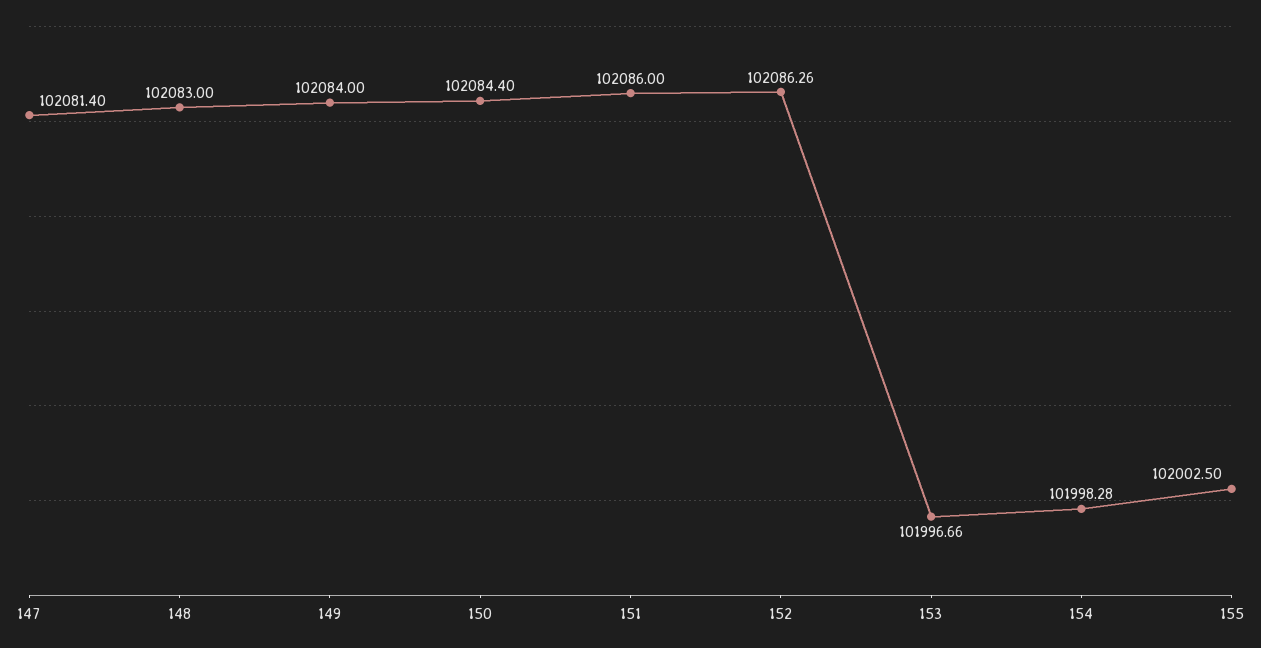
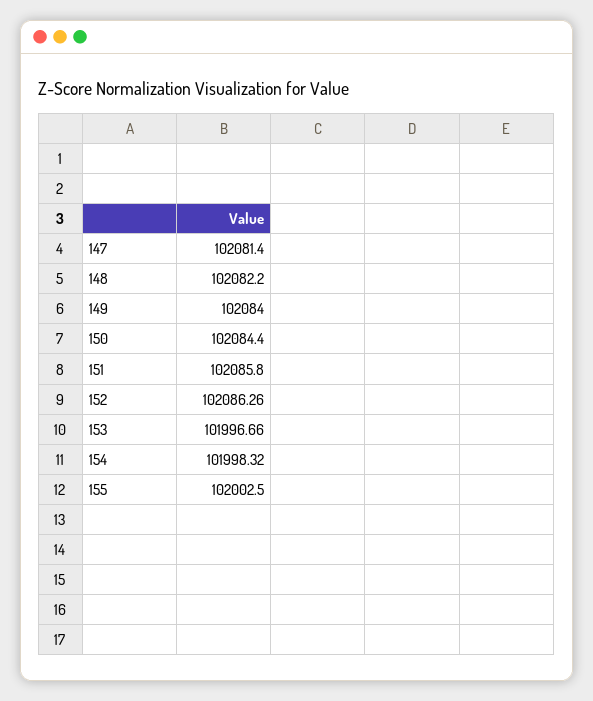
148: 102083 -> 102082.2
151: 102086 -> 102085.8
154: 101998.28 -> 101998.32

